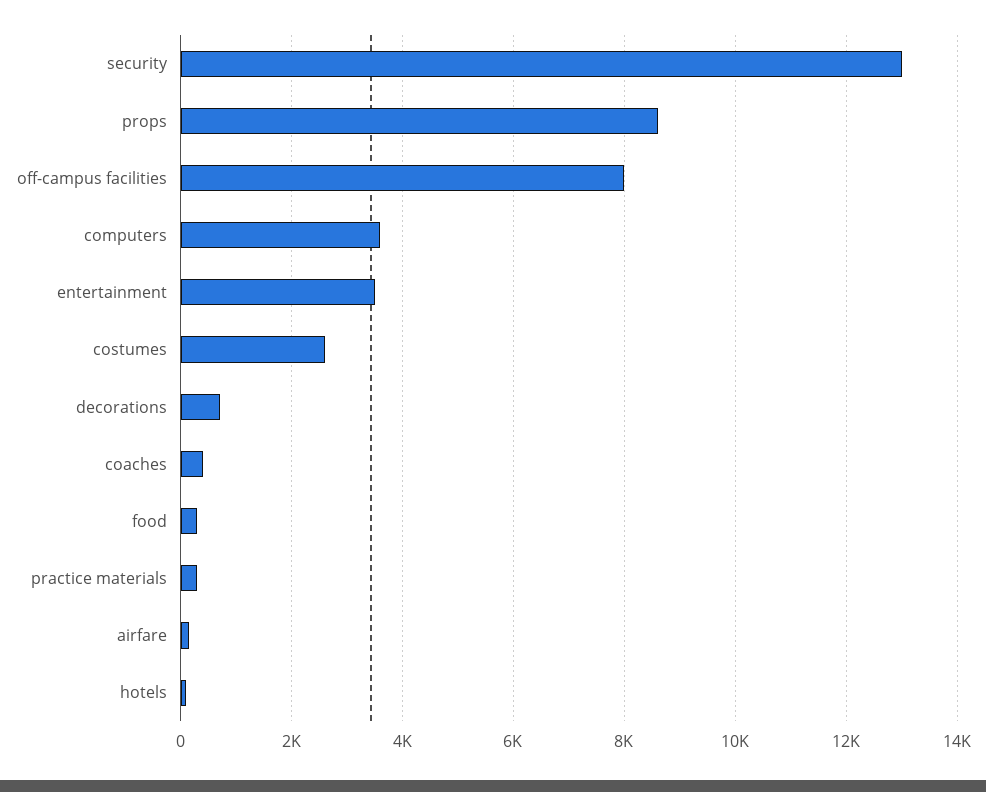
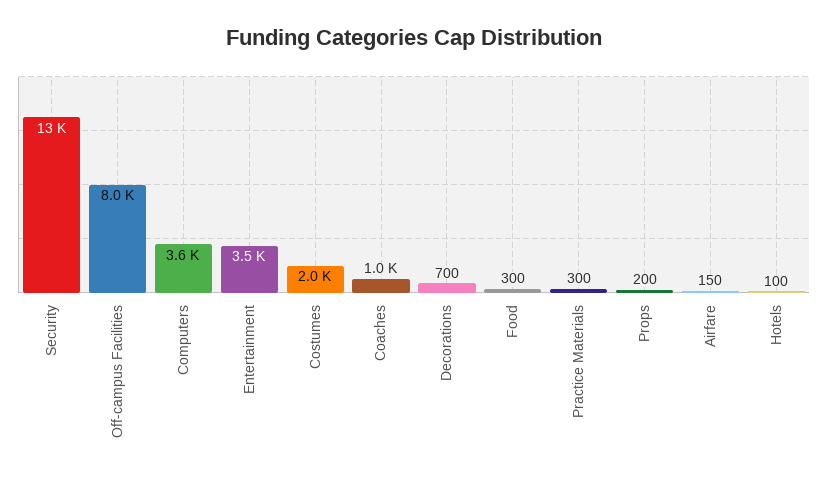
props: 8600 -> 200
costumes: 2600 -> 2000
coaches: 400 -> 1000

